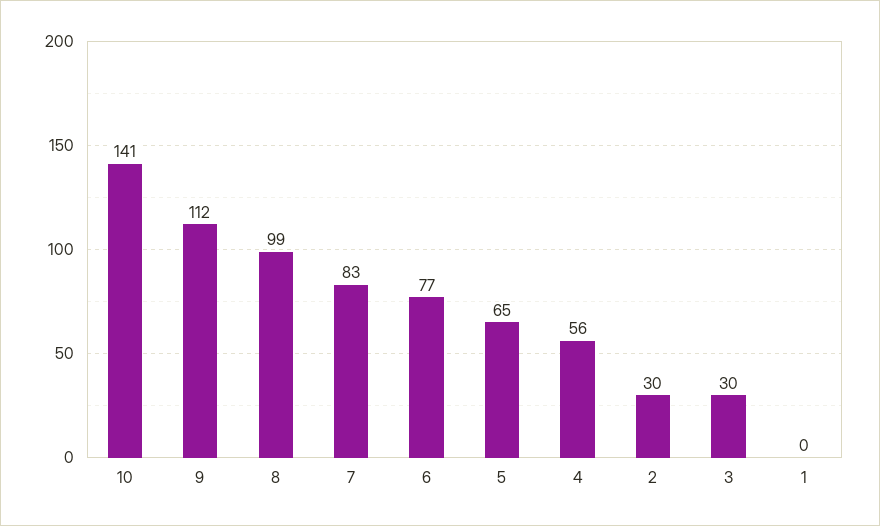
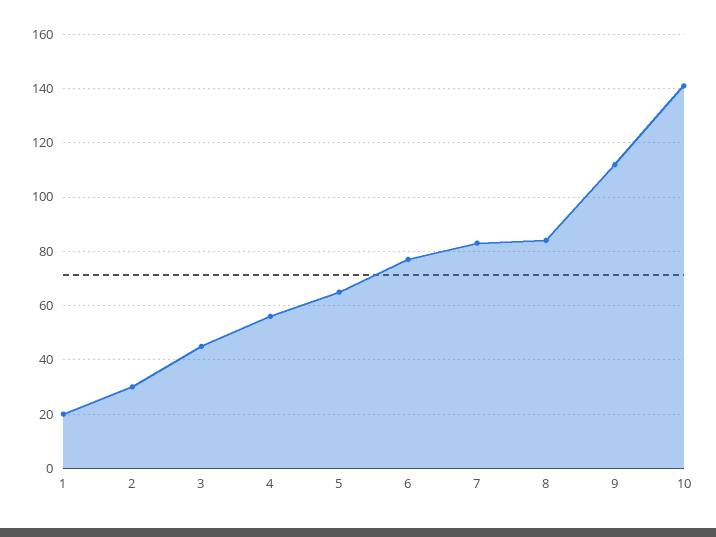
8: 99 -> 85
3: 30 -> 45
1: 0 -> 20

